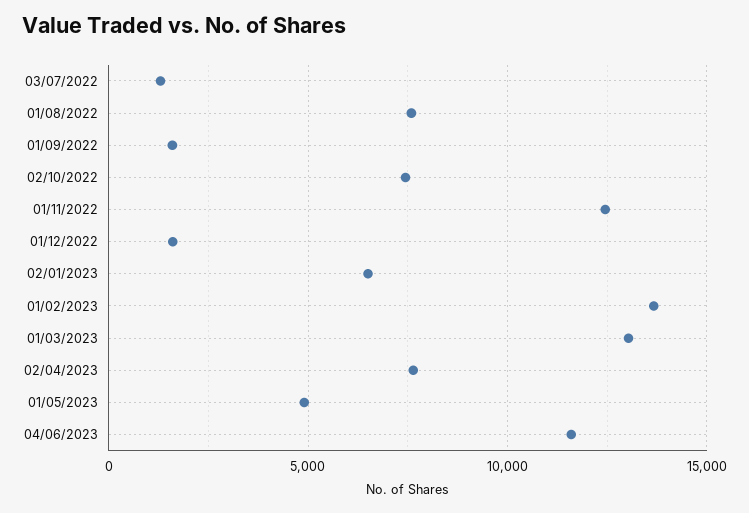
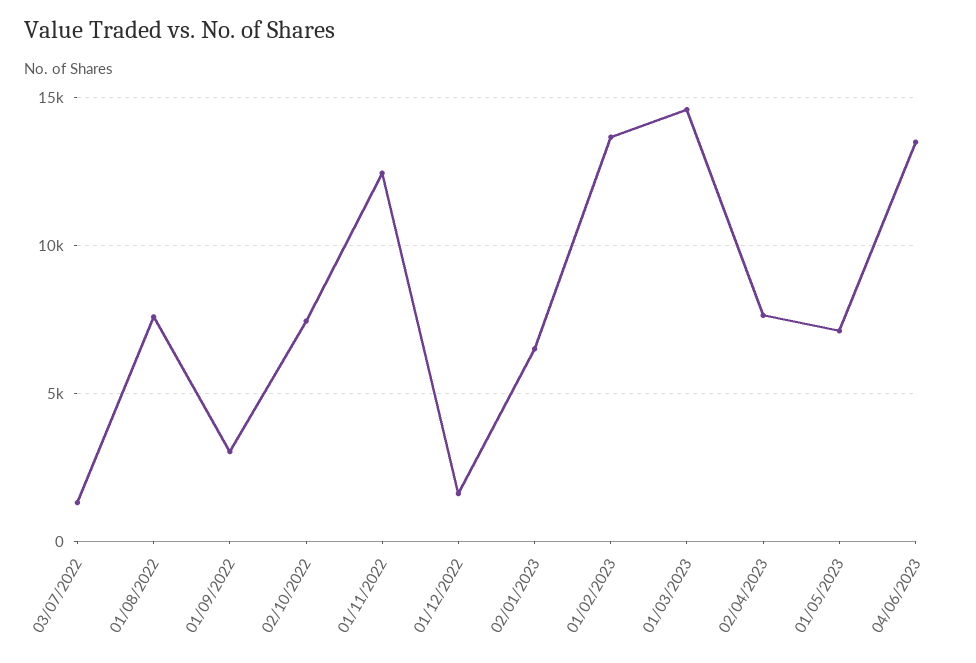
01/09/2022: 1500 -> 3000
01/03/2023: 13000 -> 14500
01/05/2023: 5000 -> 7000
04/06/2023: 11500 -> 13500

